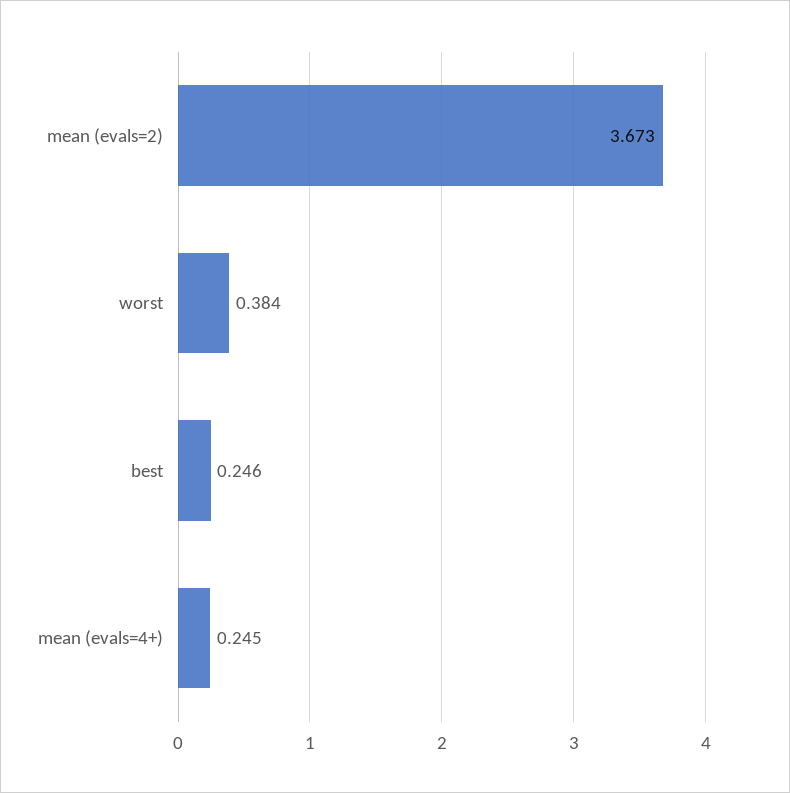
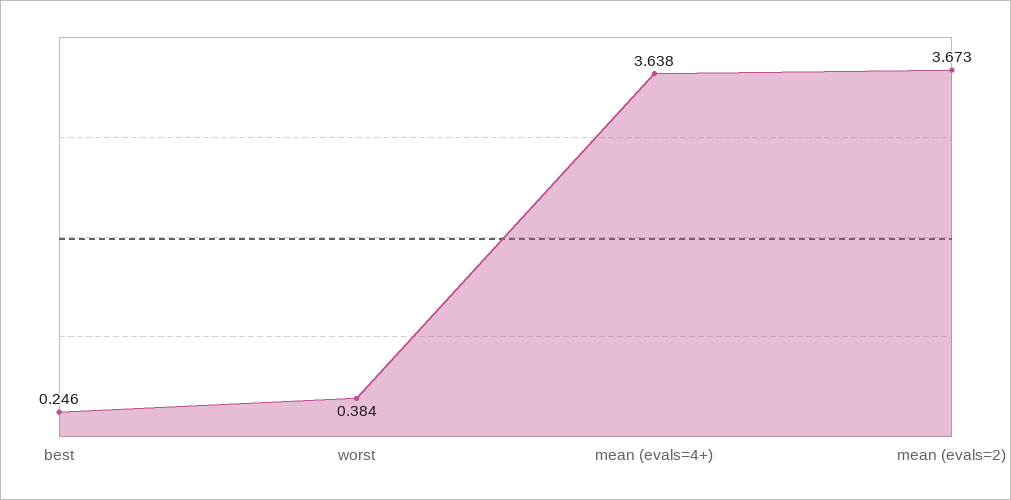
mean (evals=4+): 0.245 -> 3.638

